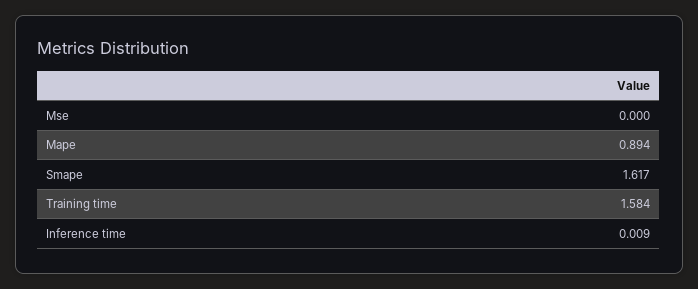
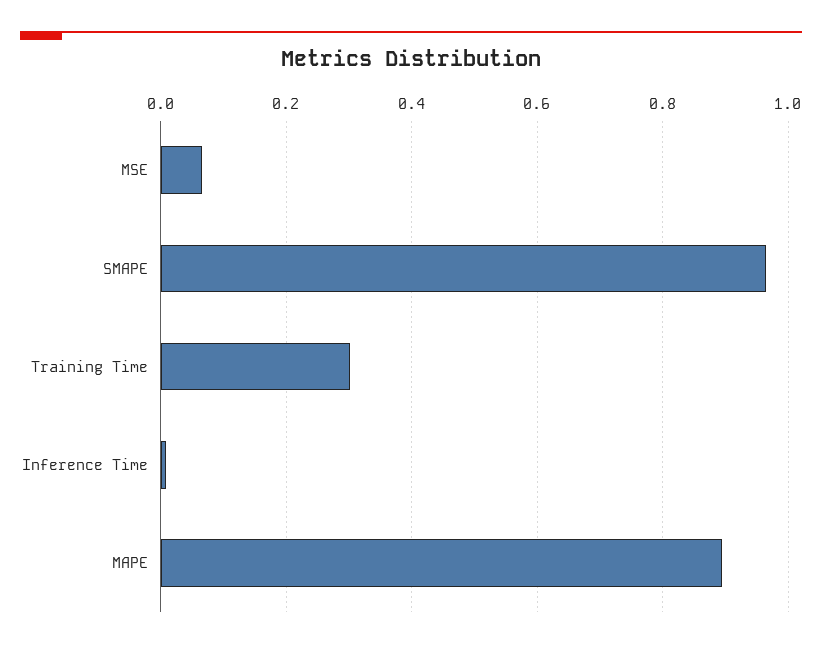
Mse: 0 -> 0.06
Smape: 1.617 -> 0.96
Training time: 1.584 -> 0.3

